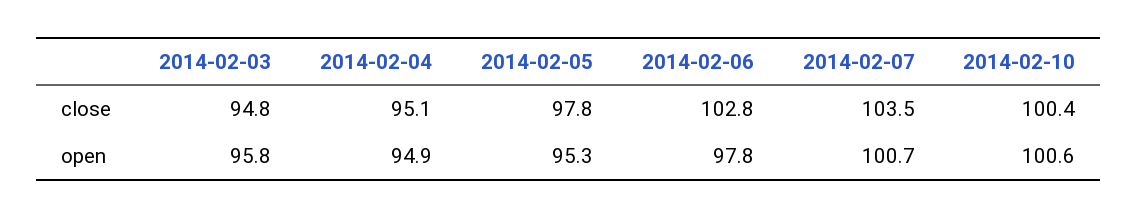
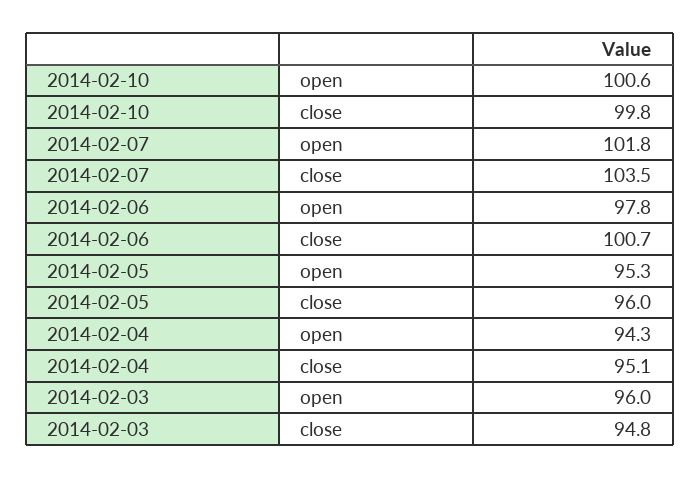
2014-02-05, close: 97.8 -> 96
2014-02-06, close: 102.8 -> 100.7
2014-02-10, close: 100.4 -> 99.8
2014-02-03, open: 95.8 -> 96
2014-02-04, open: 94.9 -> 94.3
2014-02-07, open: 100.7 -> 101.8

